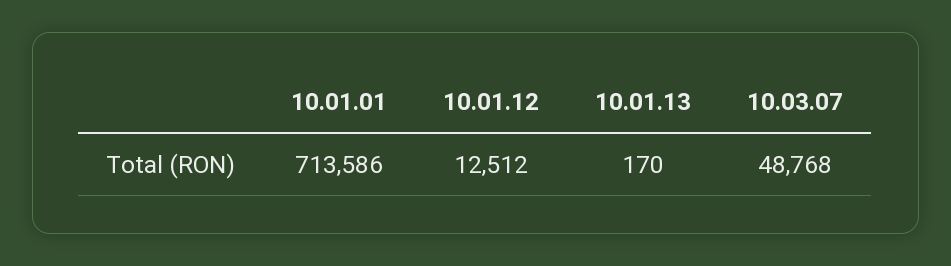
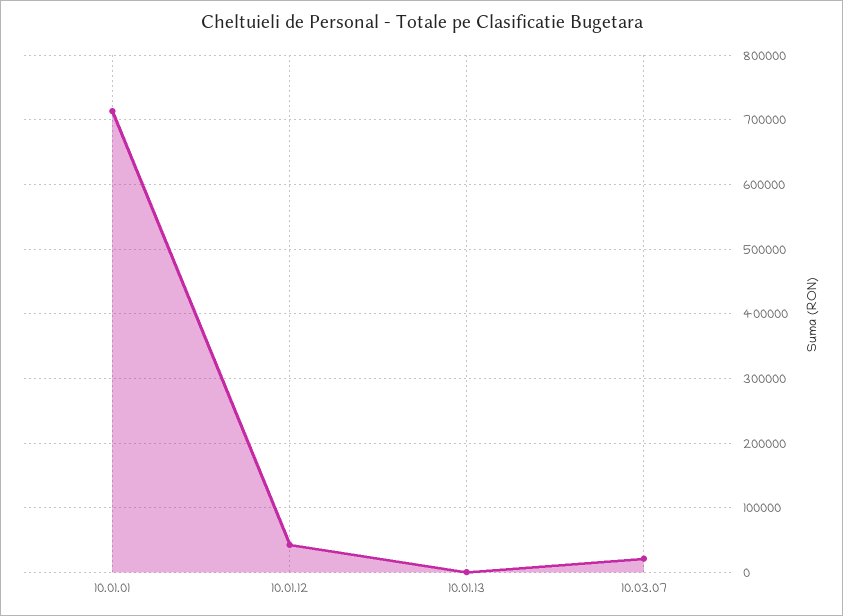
10.01.12: 12512 -> 40000
10.03.07: 48768 -> 20000

